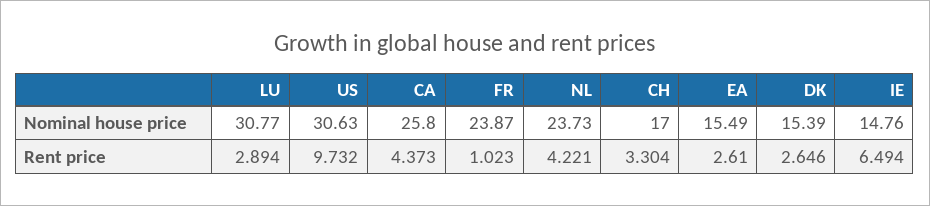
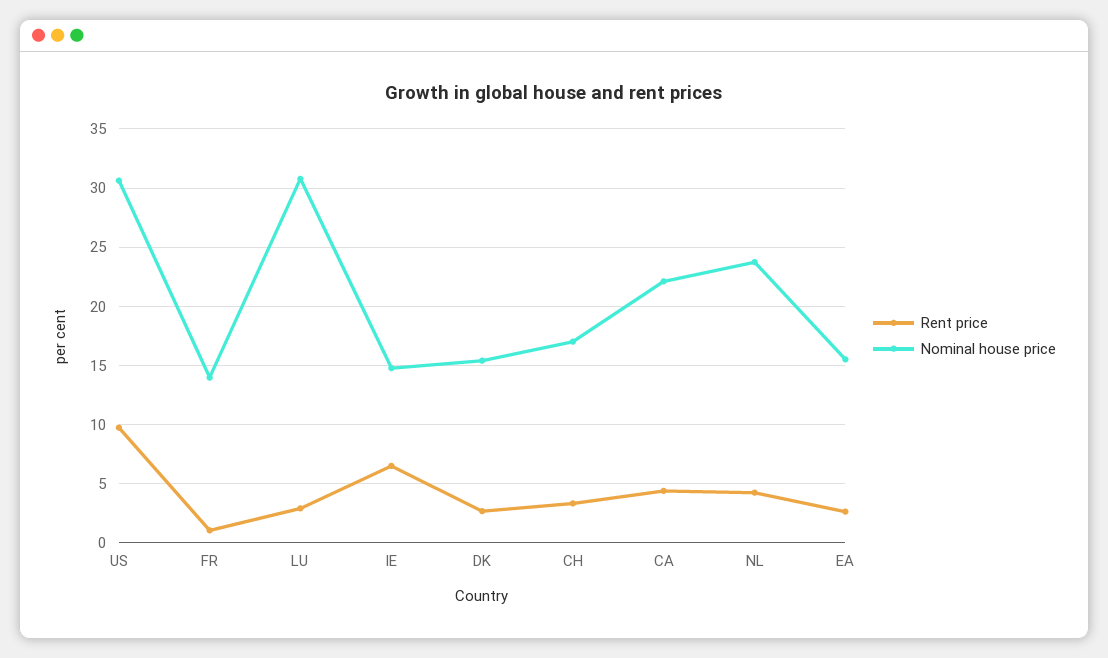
Nominal house price, CA: 25.8 -> 22
Nominal house price, FR: 23.87 -> 14

